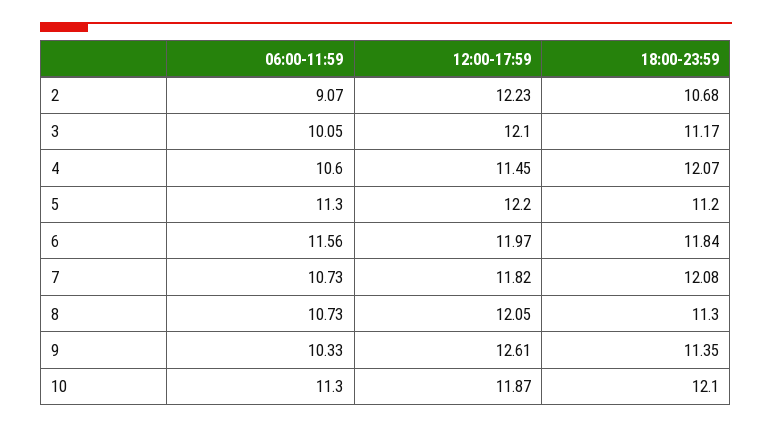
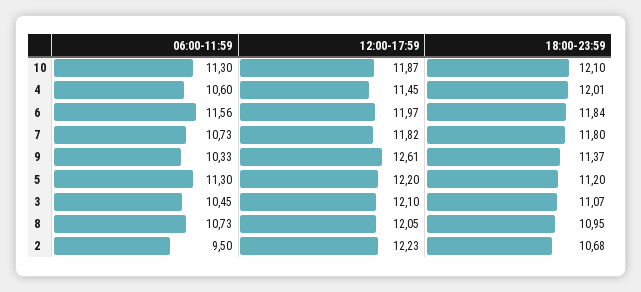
06:00-11:59, 2: 9.07 -> 9.5
06:00-11:59, 3: 10.05 -> 10.45
18:00-23:59, 3: 11.17 -> 11.07
18:00-23:59, 4: 12.07 -> 12.01
18:00-23:59, 7: 12.08 -> 11.8
18:00-23:59, 8: 11.3 -> 10.95
18:00-23:59, 9: 11.35 -> 11.37

